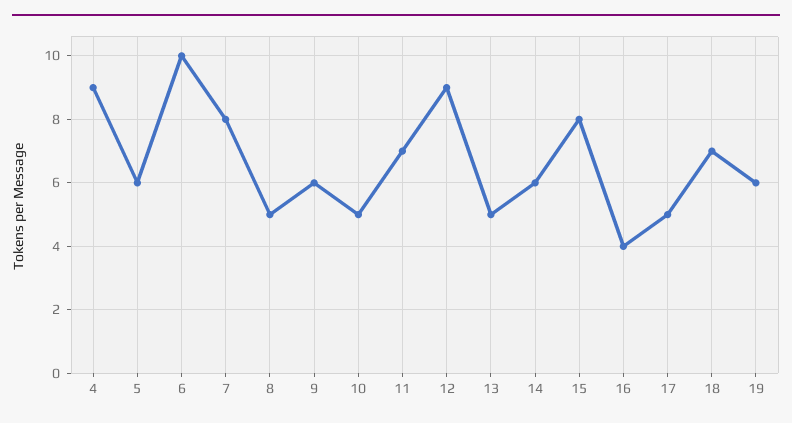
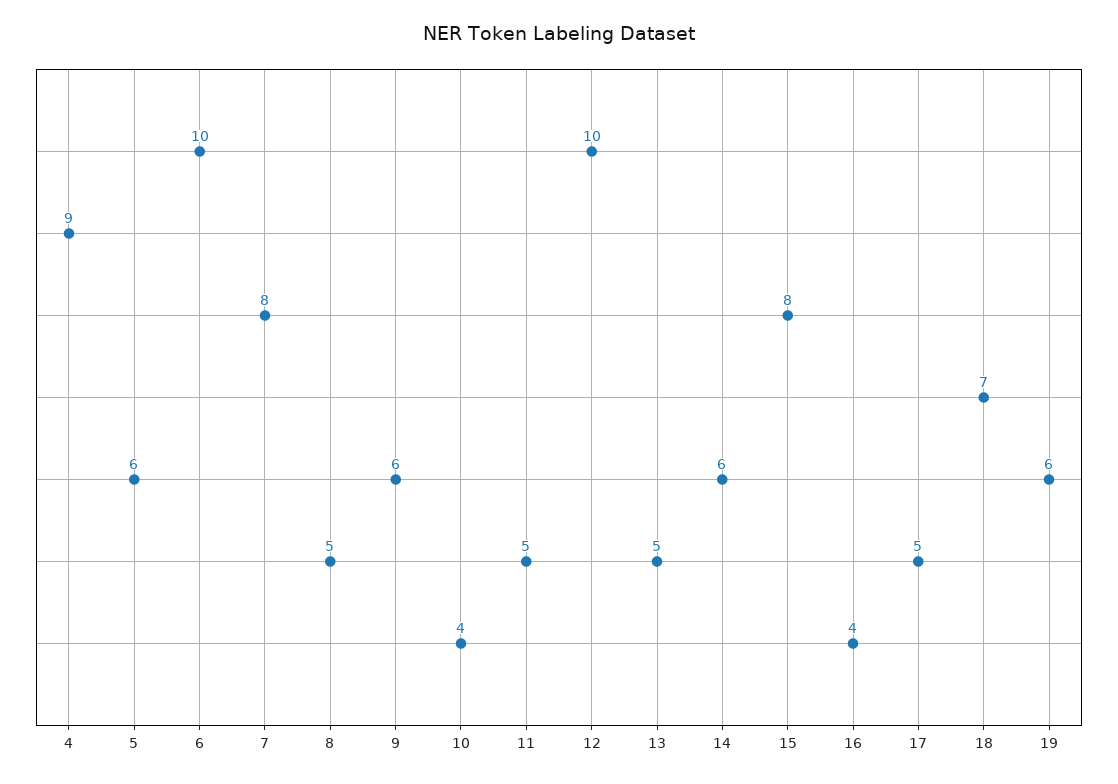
10: 5 -> 4
11: 7 -> 5
12: 9 -> 10

